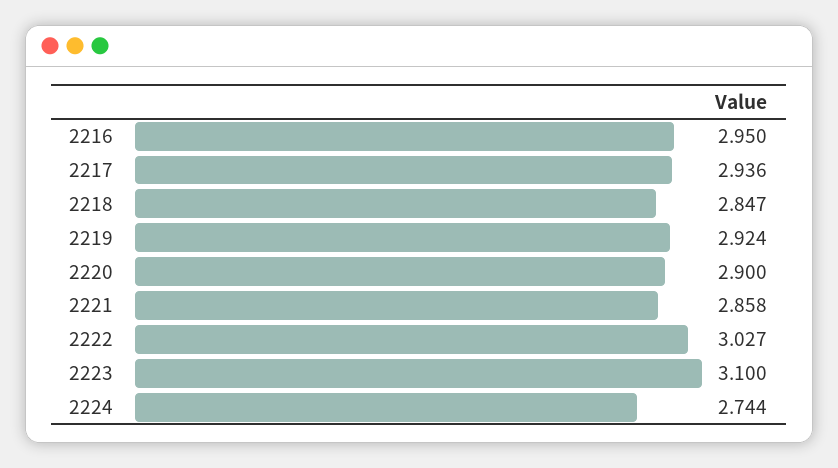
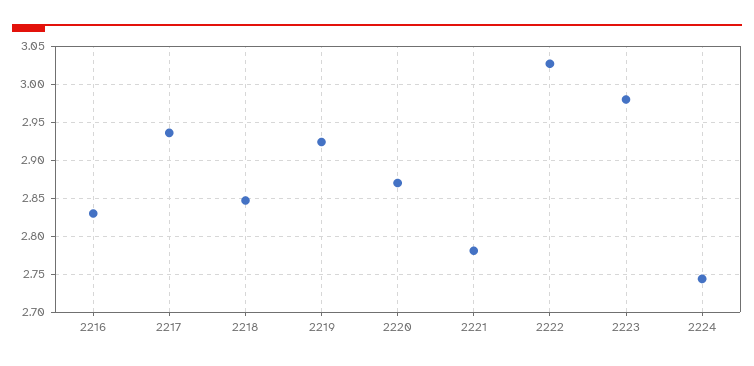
2216: 2.95 -> 2.83
2220: 2.9 -> 2.87
2221: 2.858 -> 2.78
2223: 3.1 -> 2.98

